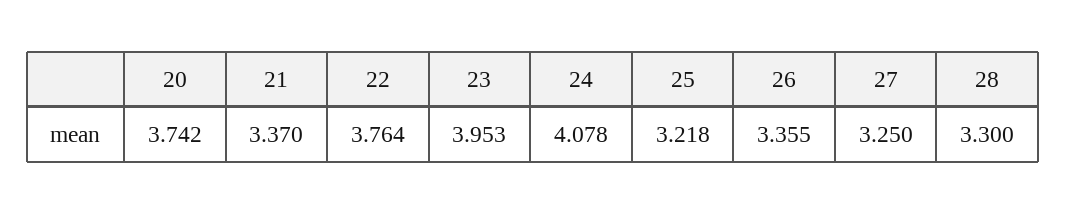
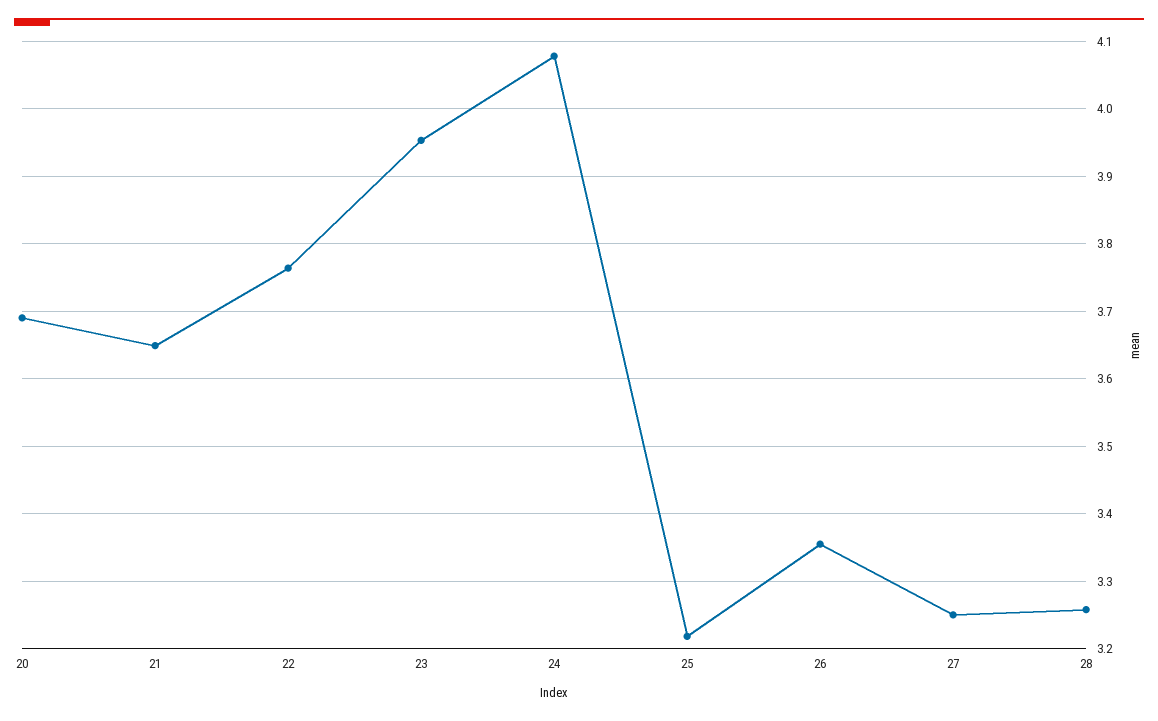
20: 3.742 -> 3.69
21: 3.37 -> 3.65
28: 3.3 -> 3.26

